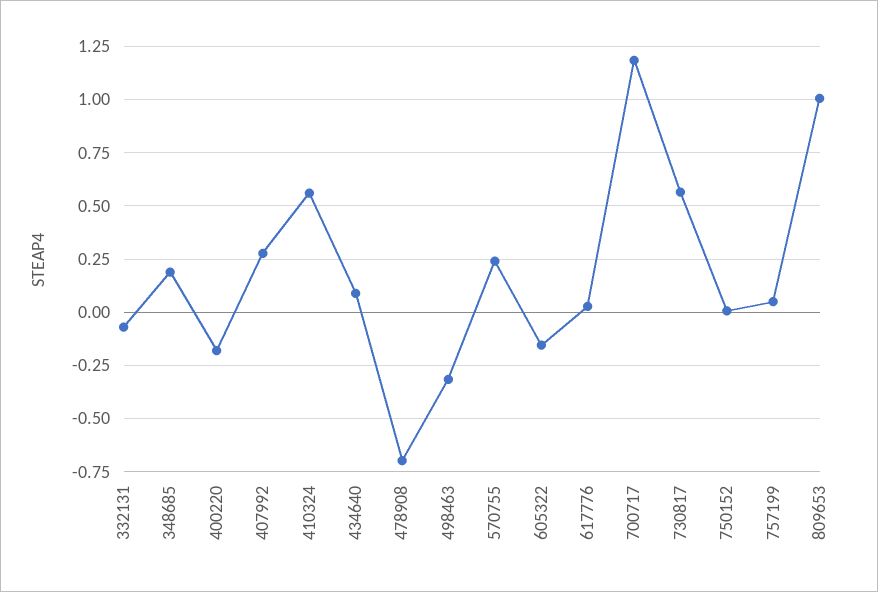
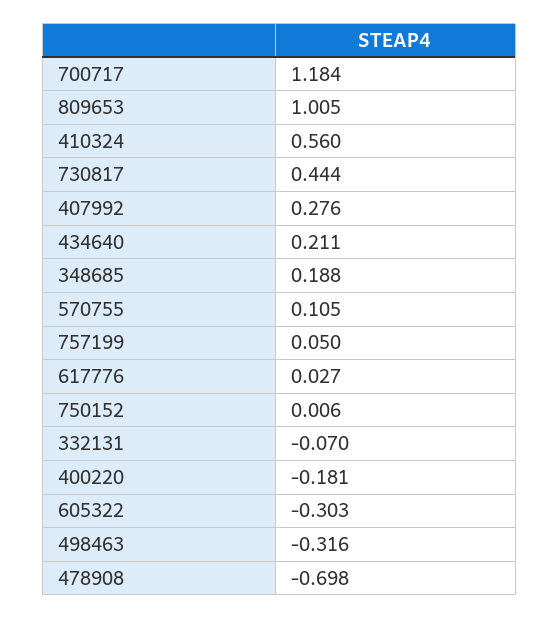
434640: 0.1 -> 0.211
570755: 0.25 -> 0.105
605322: -0.15 -> -0.303
730817: 0.55 -> 0.444

